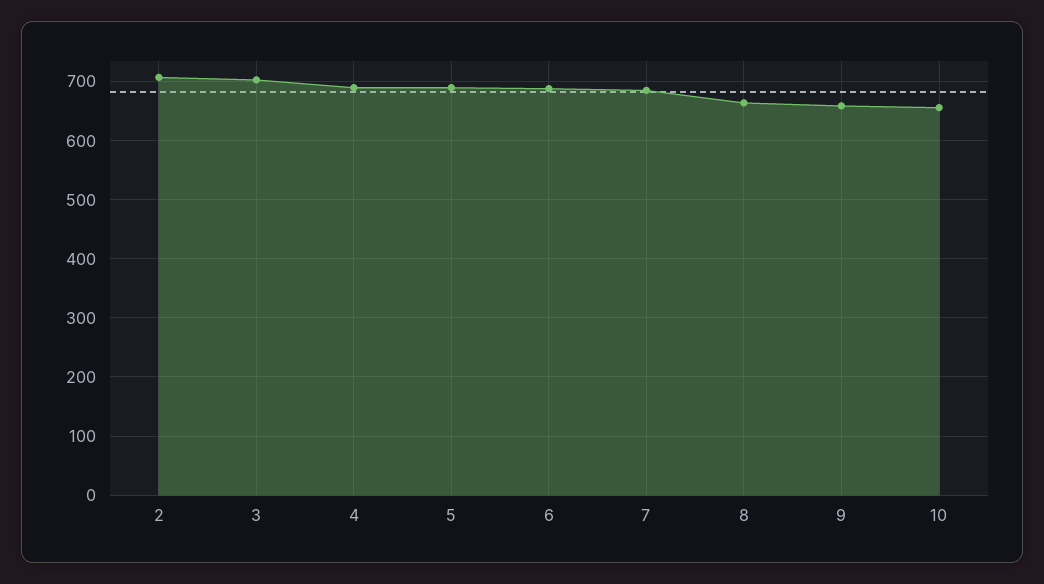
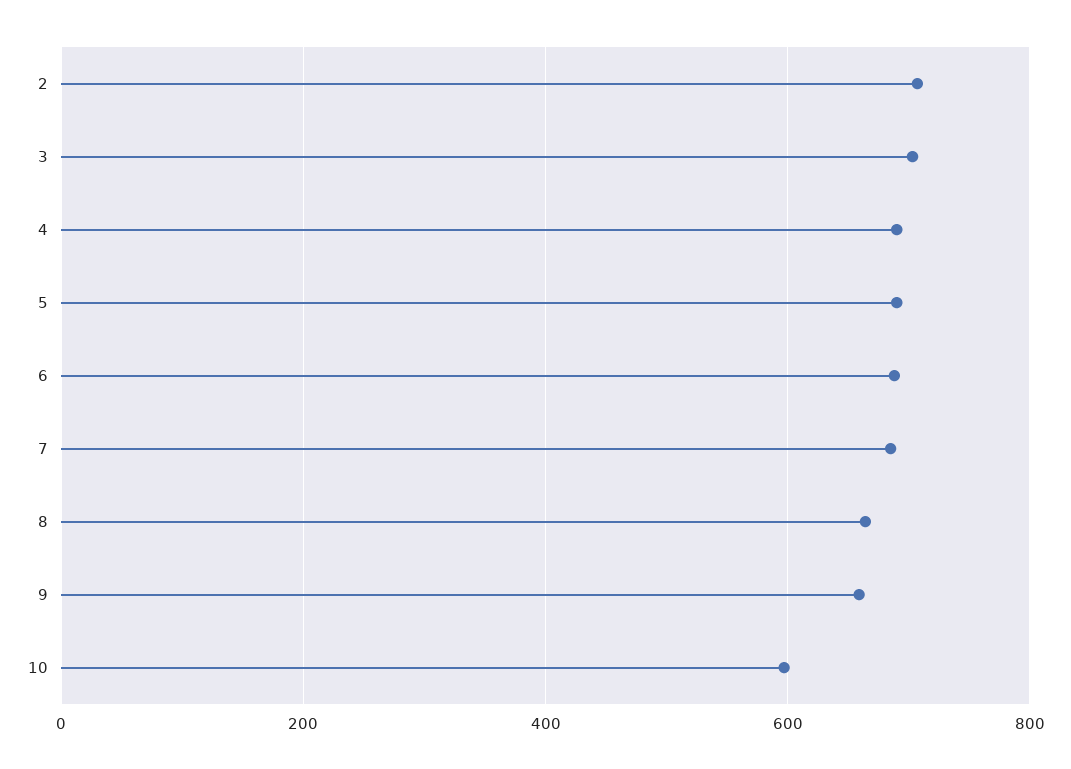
10: 660 -> 600

